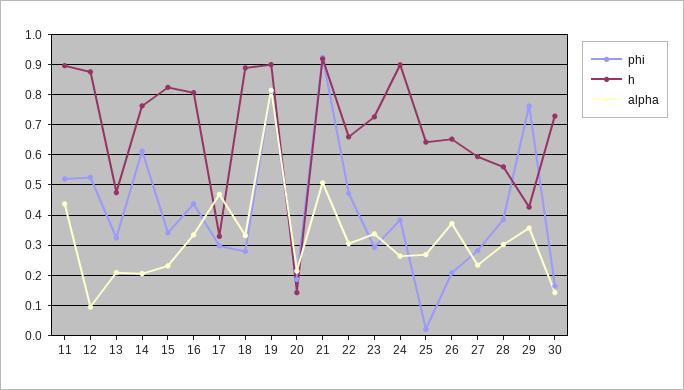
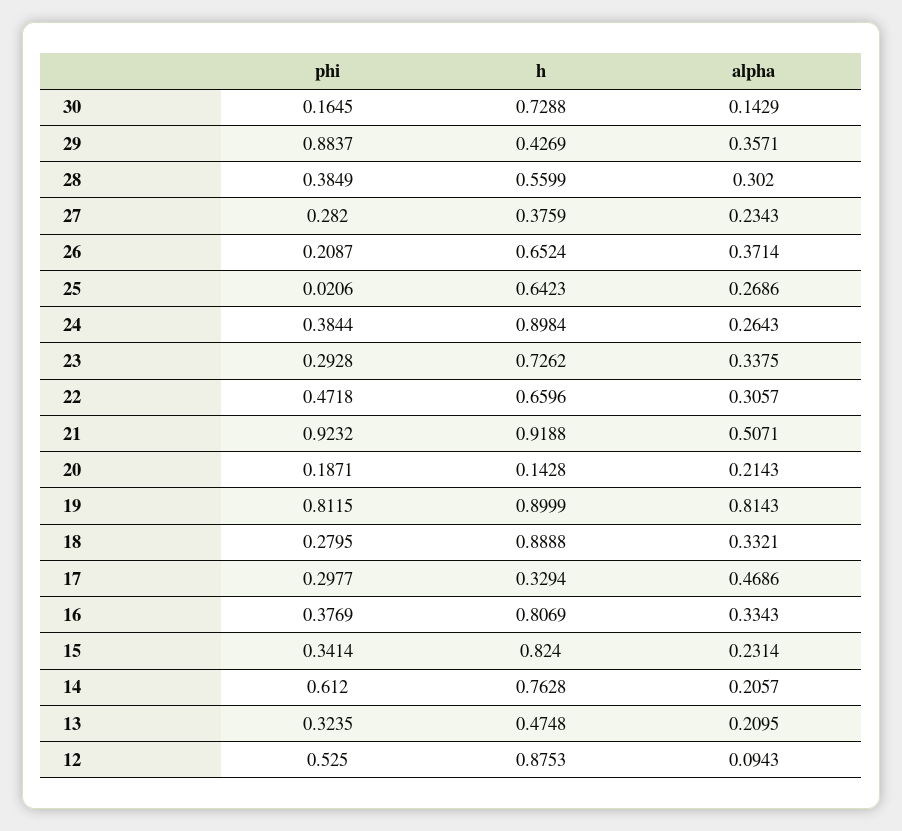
phi, 11: 0.52 -> none
h, 11: 0.9 -> none
alpha, 11: 0.44 -> none
phi, 16: 0.44 -> 0.3769
h, 27: 0.6 -> 0.3759
phi, 29: 0.76 -> 0.8837

